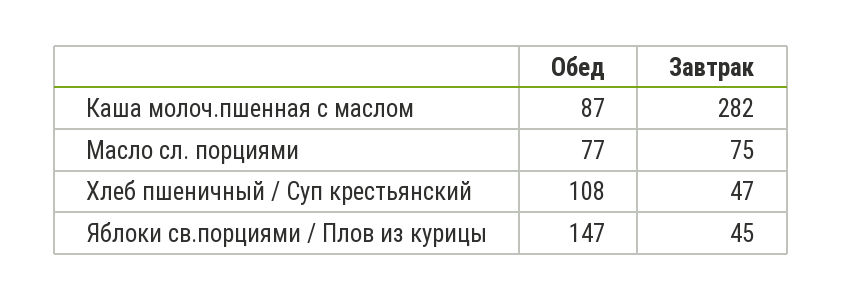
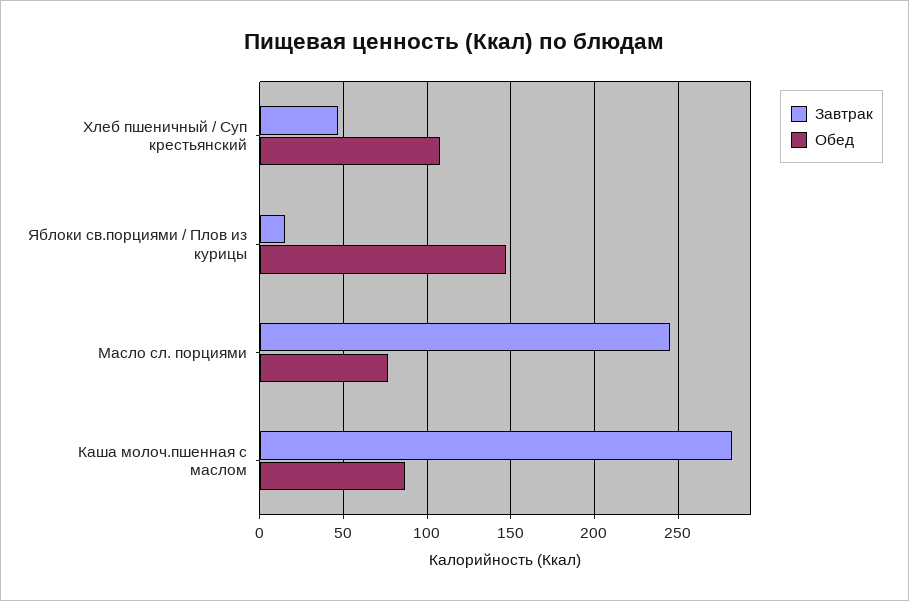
Завтрак, Масло сл. порциями: 75 -> 245
Завтрак, Яблоки св.порциями / Плов из курицы: 45 -> 15

